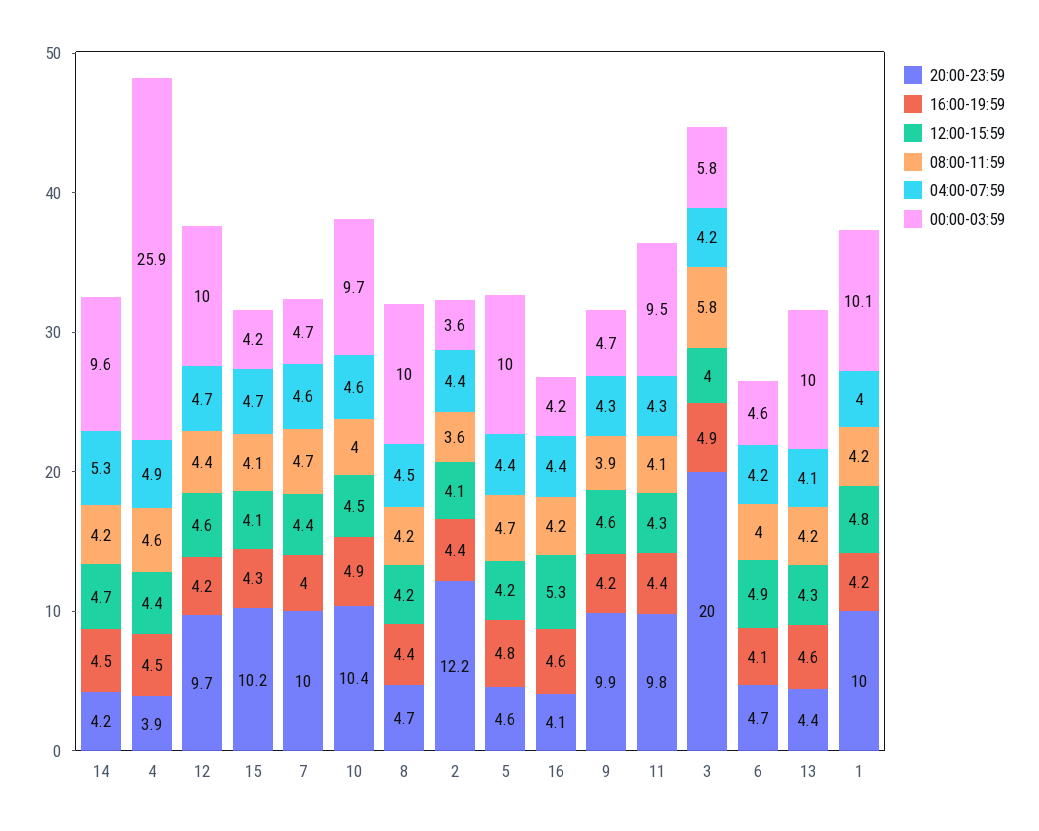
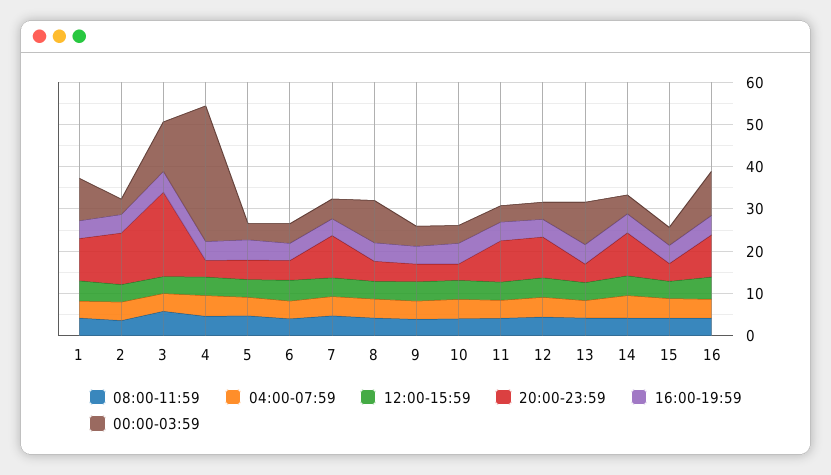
20:00-23:59, 14: 4.2 -> 10
00:00-03:59, 14: 9.6 -> 4
00:00-03:59, 4: 25.9 -> 32
00:00-03:59, 12: 10 -> 4
20:00-23:59, 15: 10.2 -> 4
20:00-23:59, 10: 10.4 -> 4
00:00-03:59, 10: 9.7 -> 4
00:00-03:59, 5: 10 -> 4
20:00-23:59, 16: 4.1 -> 10
00:00-03:59, 16: 4.2 -> 10
20:00-23:59, 9: 9.9 -> 4
00:00-03:59, 11: 9.5 -> 4
00:00-03:59, 3: 5.8 -> 12

